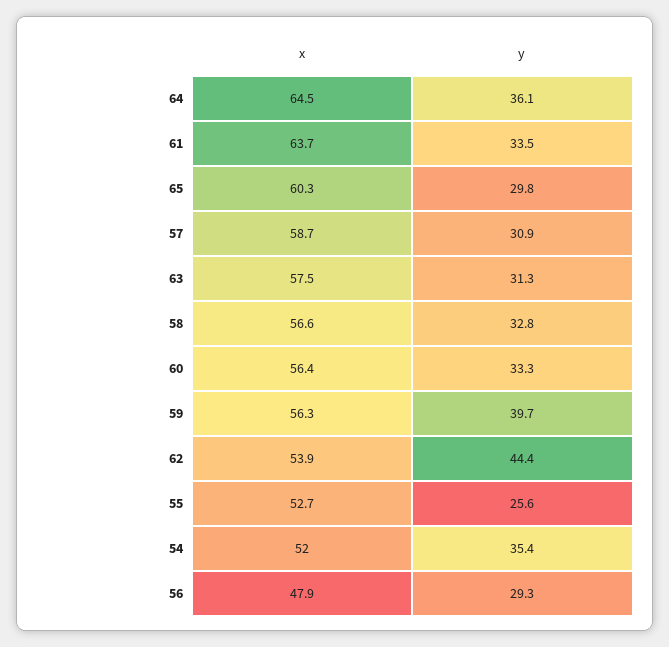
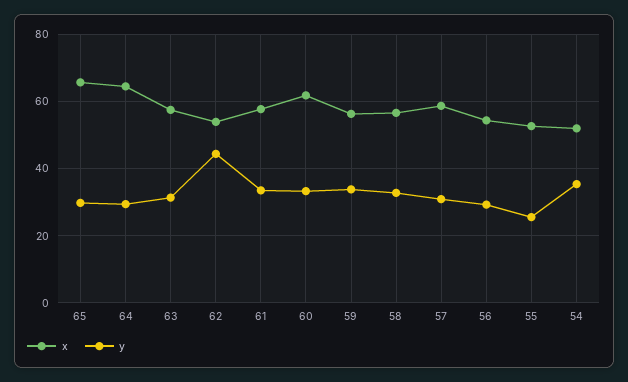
y, 64: 36.1 -> 30
x, 61: 63.7 -> 58
x, 65: 60.3 -> 66
x, 60: 56.4 -> 62
y, 59: 39.7 -> 34
x, 56: 47.9 -> 54

